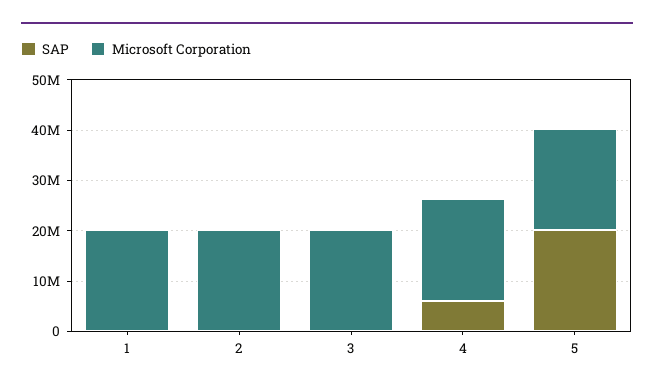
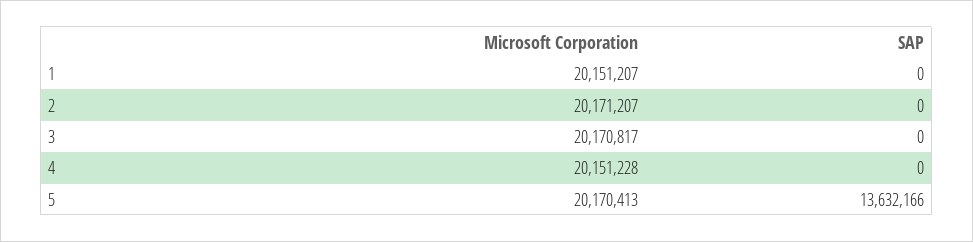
SAP, 4: 6000000 -> 0
SAP, 5: 20000000 -> 13632166

